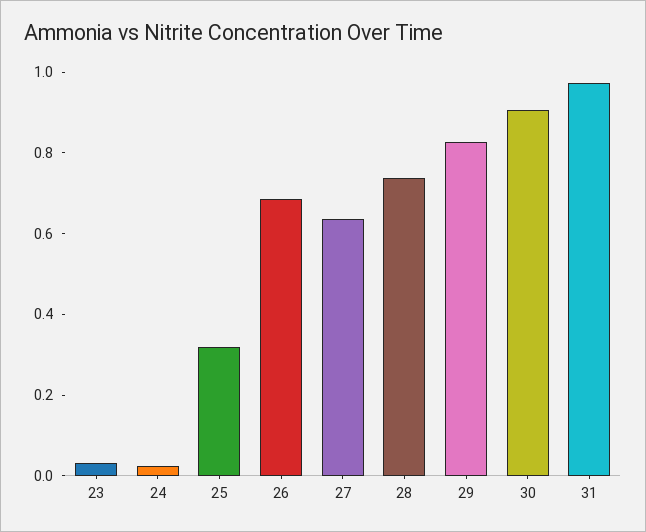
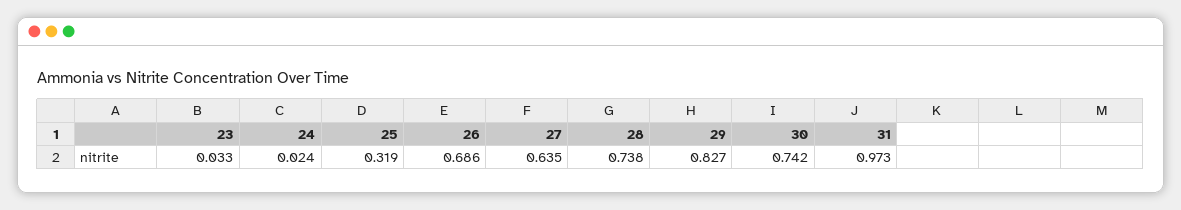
30: 0.9 -> 0.742

